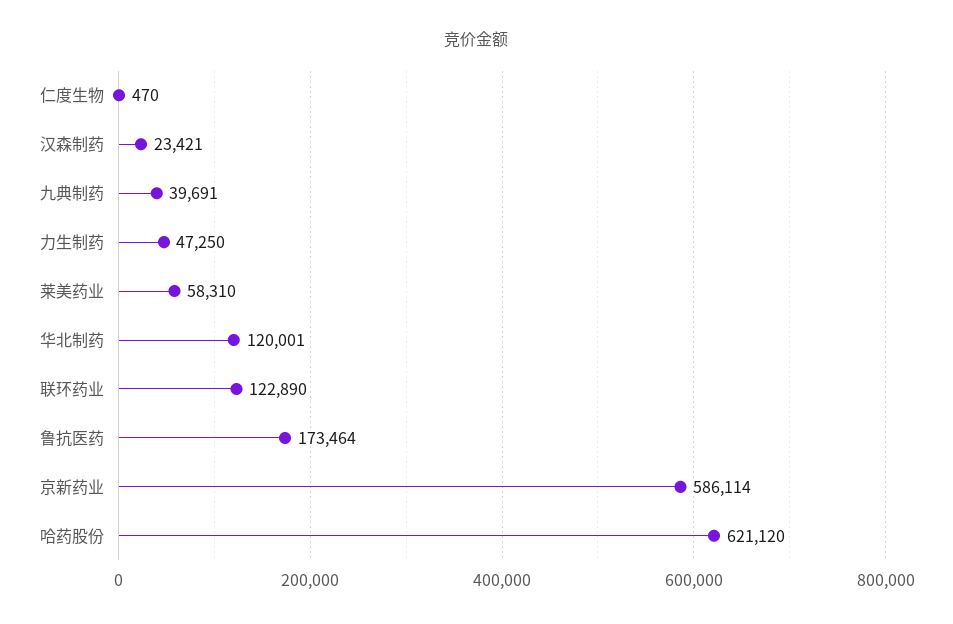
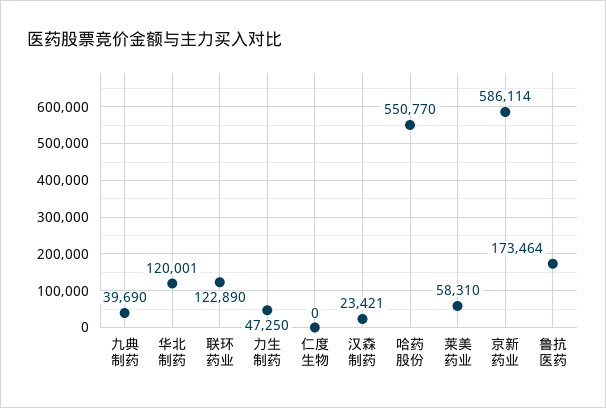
仁度生物: 470 -> 0
九典制药: 39691 -> 39690
哈药股份: 621120 -> 550770

